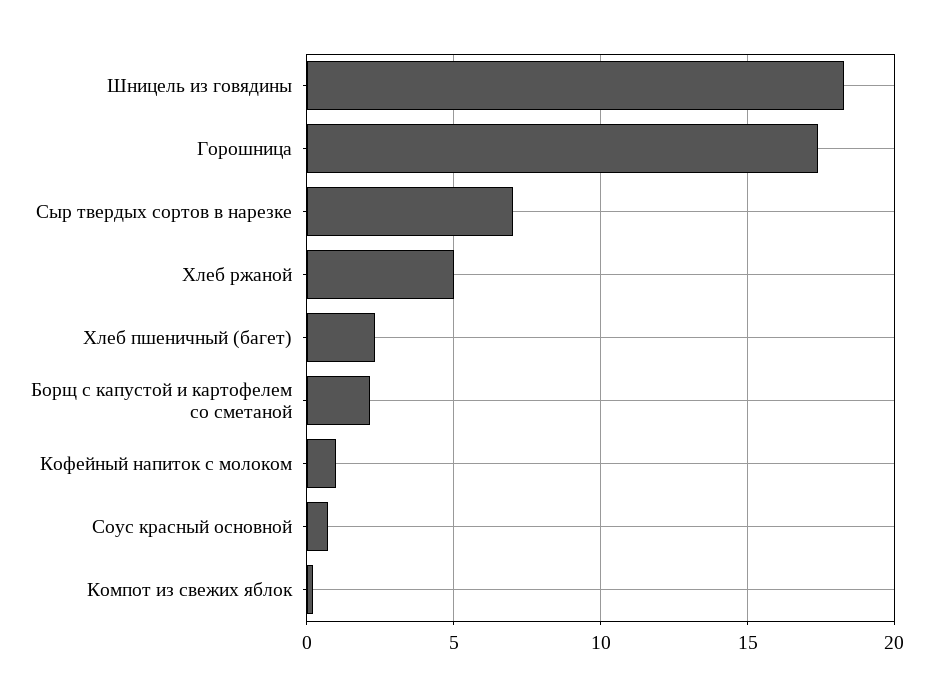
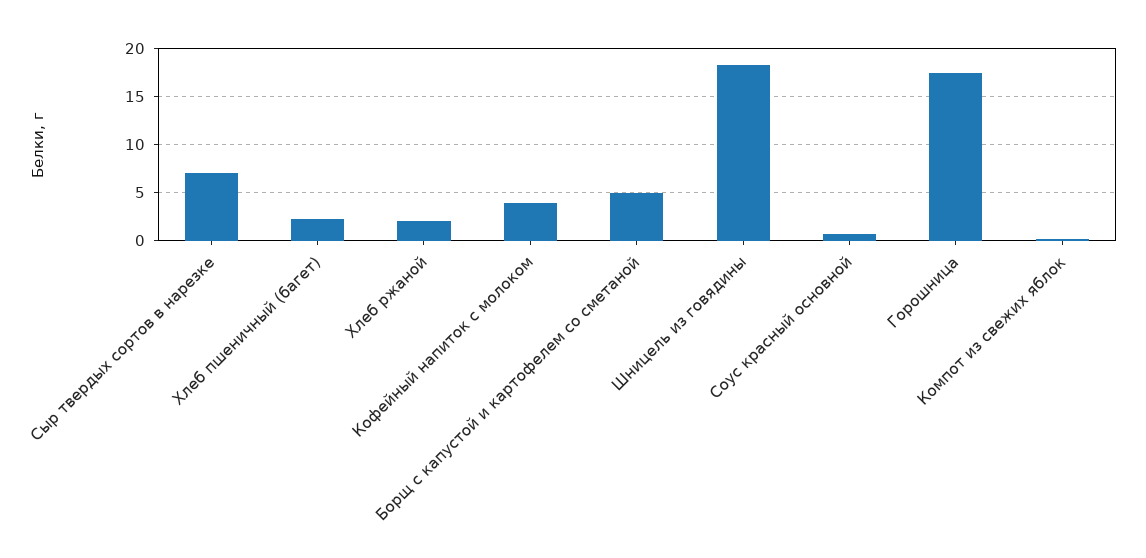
Хлеб ржаной: 5 -> 2
Борщ с капустой и картофелем со сметаной: 2 -> 5
Кофейный напиток с молоком: 1 -> 4

